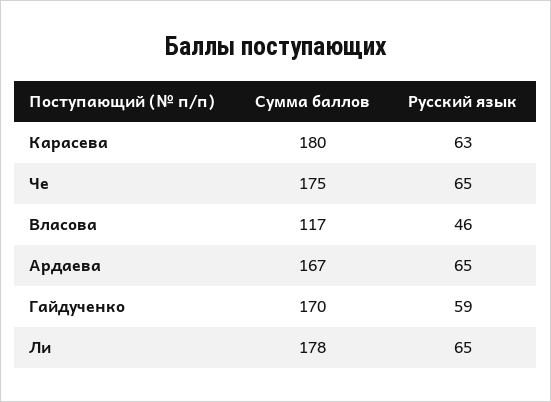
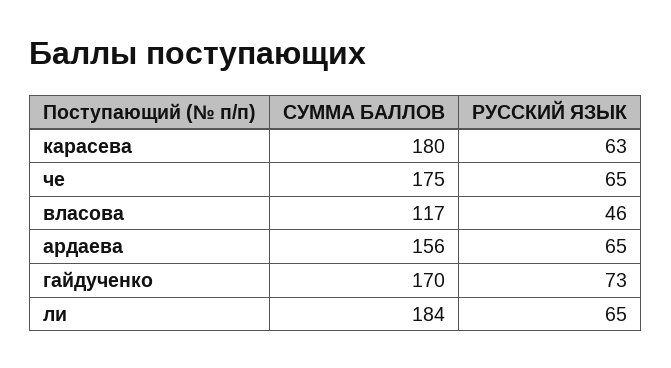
Сумма баллов, Ардаева: 167 -> 156
Русский язык, Гайдученко: 59 -> 73
Сумма баллов, Ли: 178 -> 184

